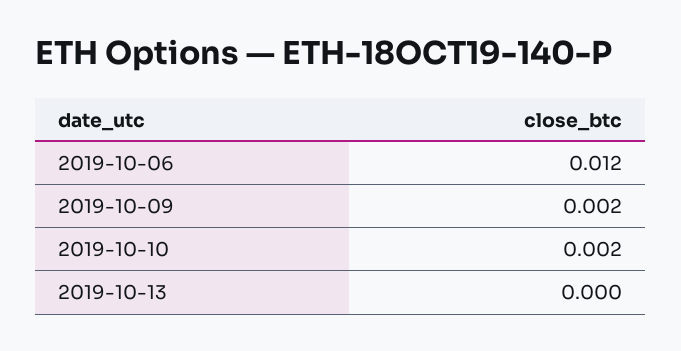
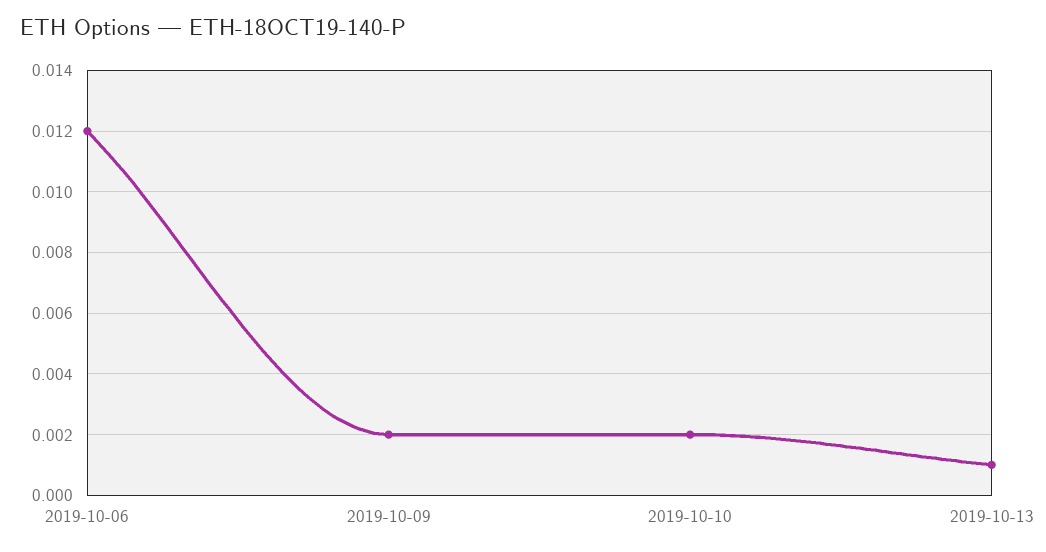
2019-10-13: 0 -> 0.001

